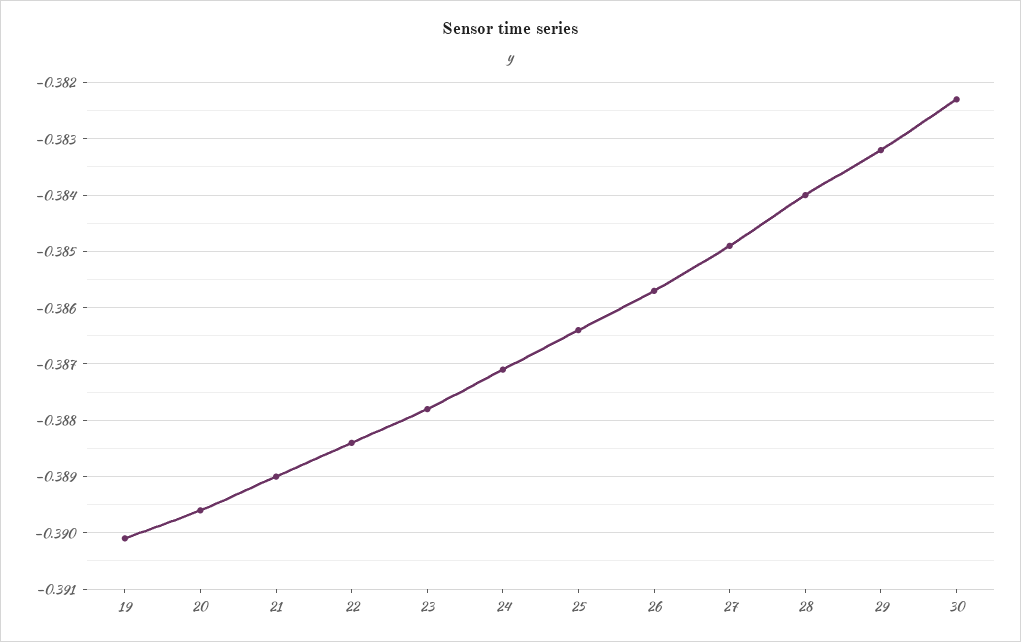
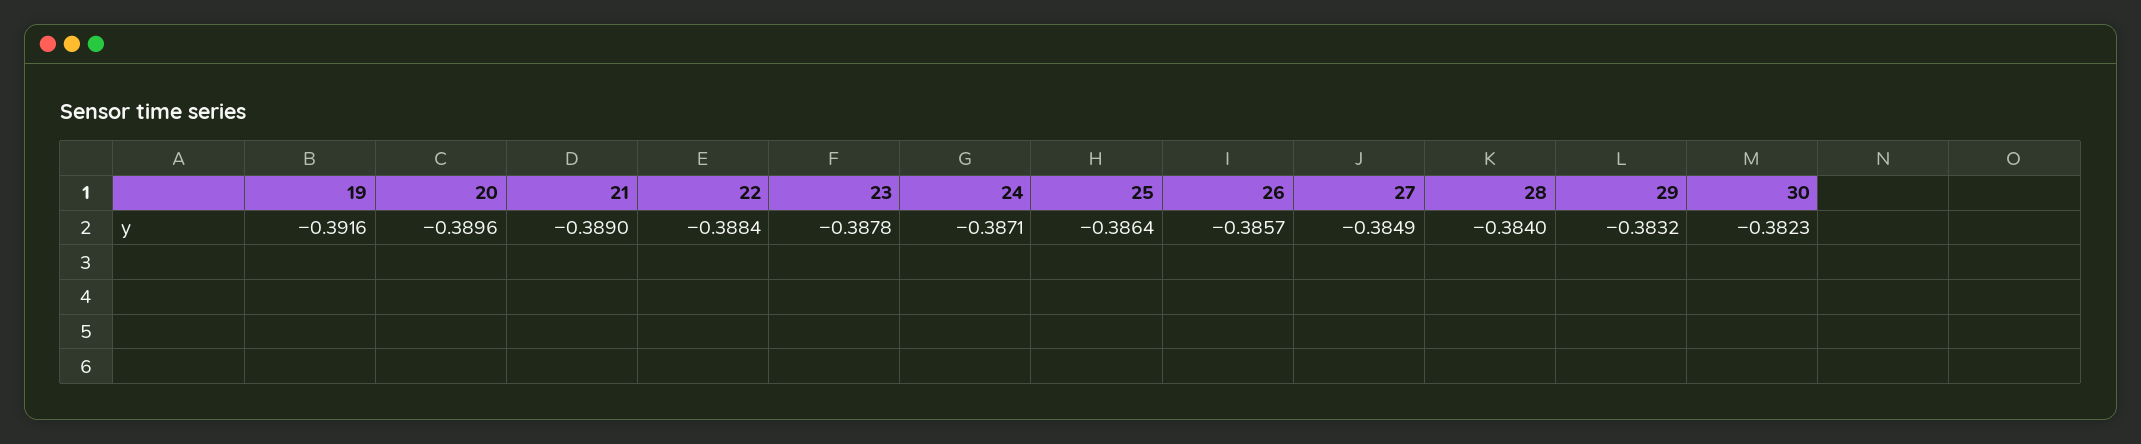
19: -0.39 -> -0.3916

